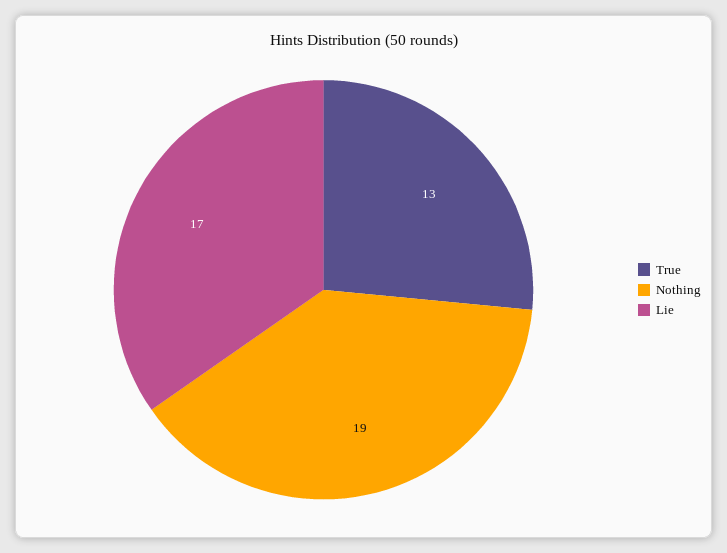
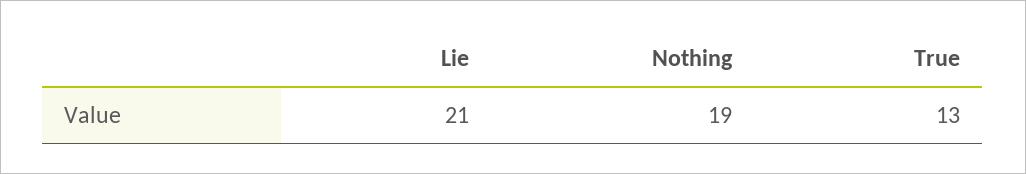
Lie: 17 -> 21

